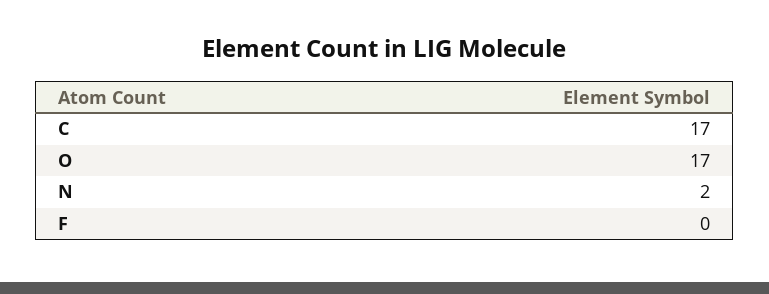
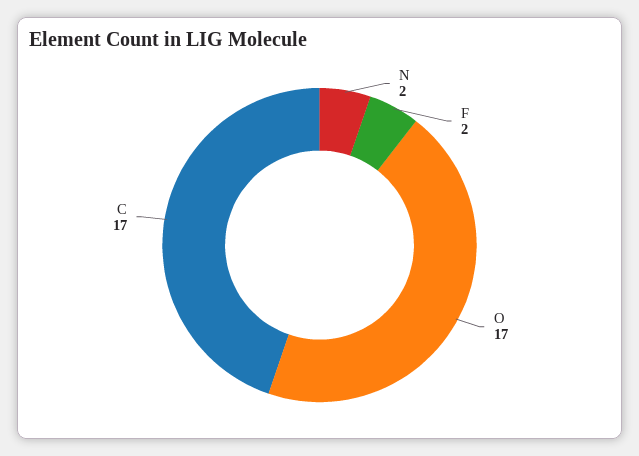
F: 0 -> 2

